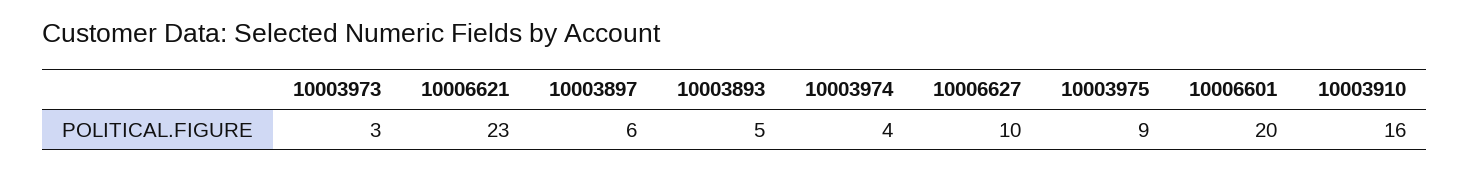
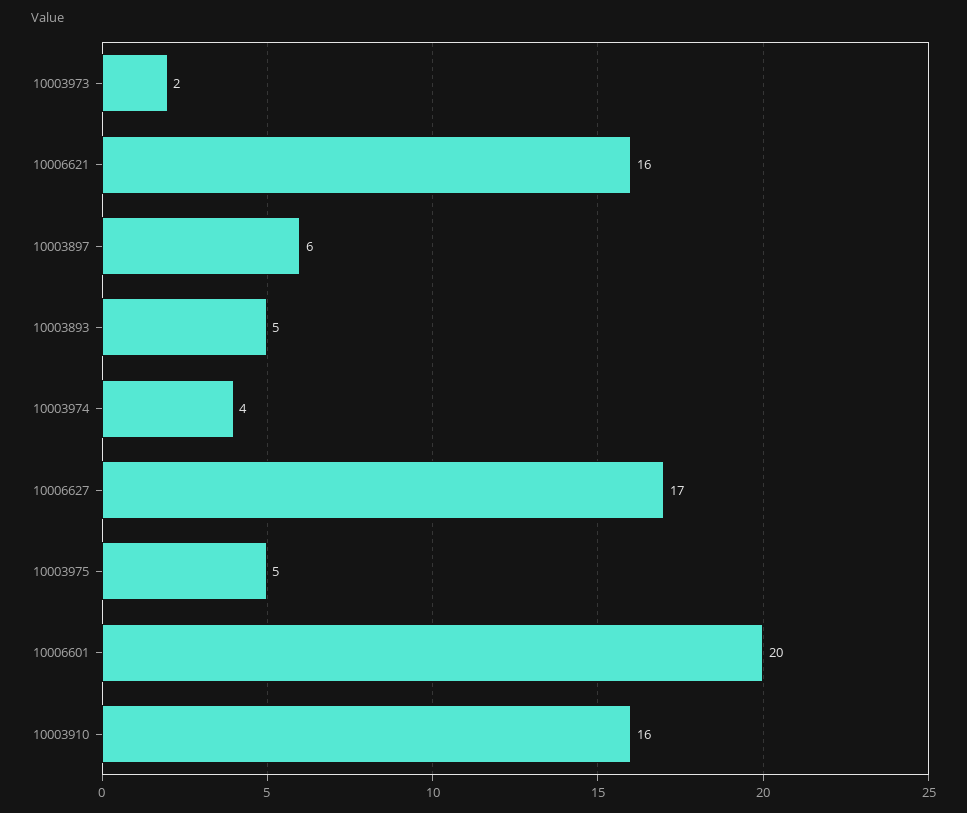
10003973: 3 -> 2
10006621: 23 -> 16
10006627: 10 -> 17
10003975: 9 -> 5

